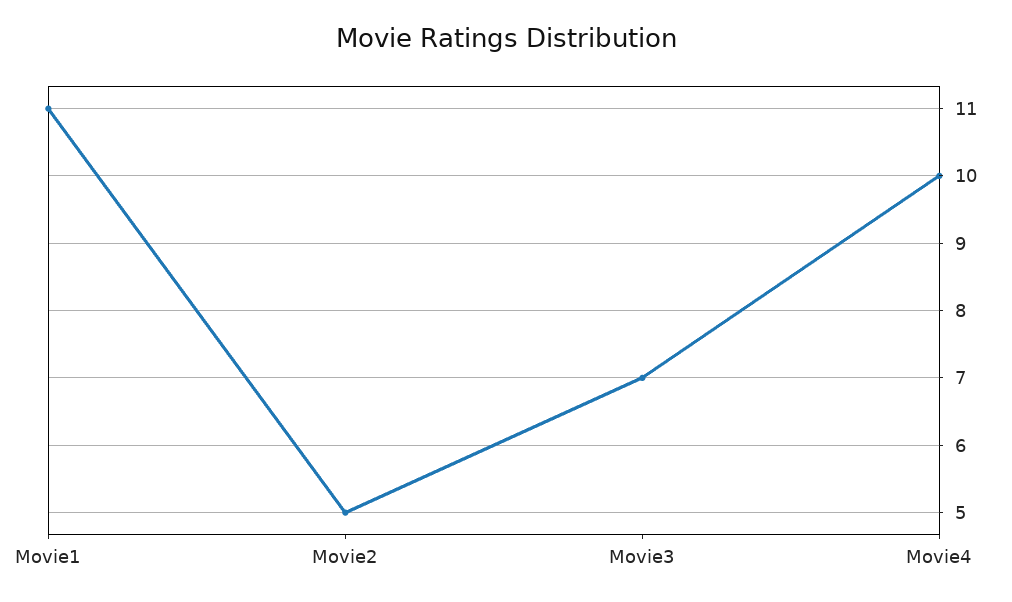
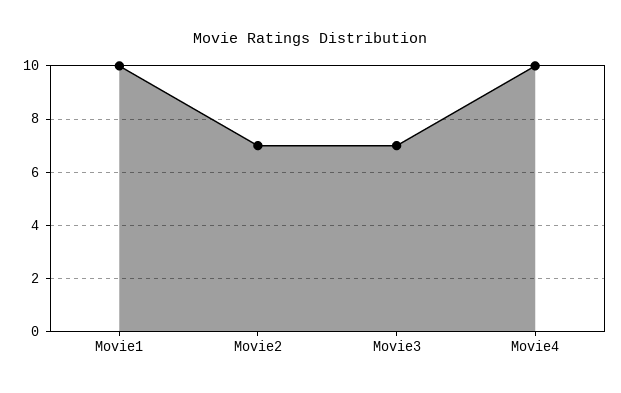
Movie1: 11 -> 10
Movie2: 5 -> 7

